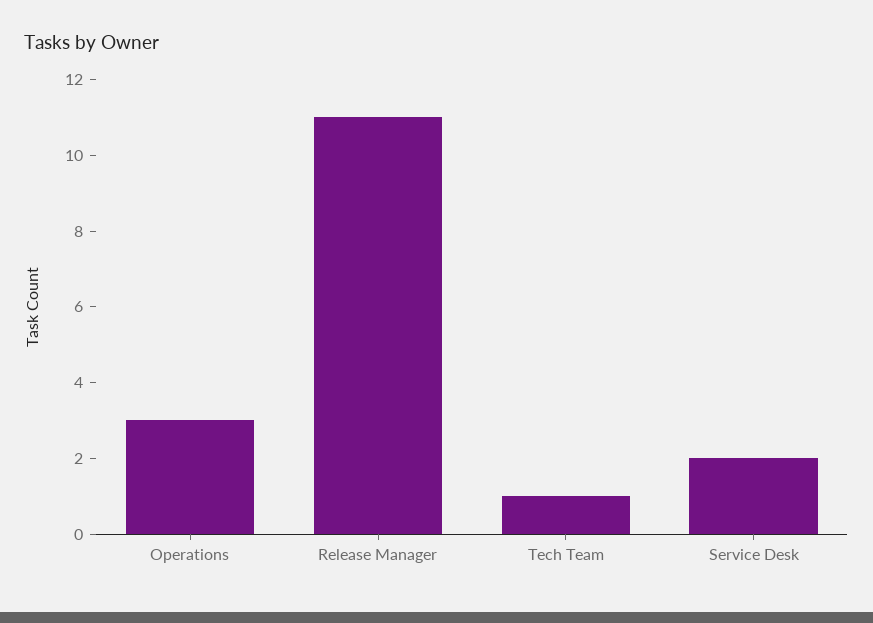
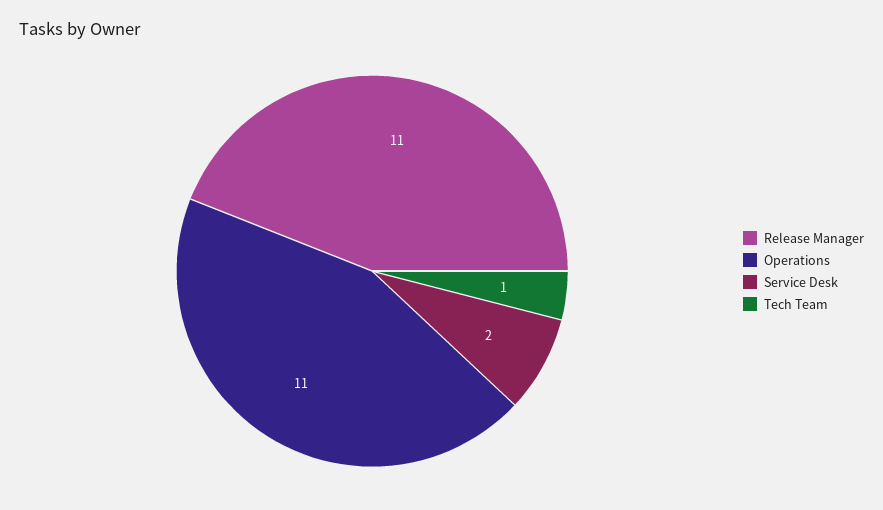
Operations: 3 -> 11

